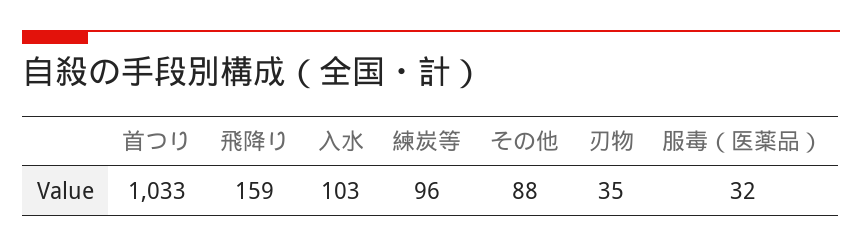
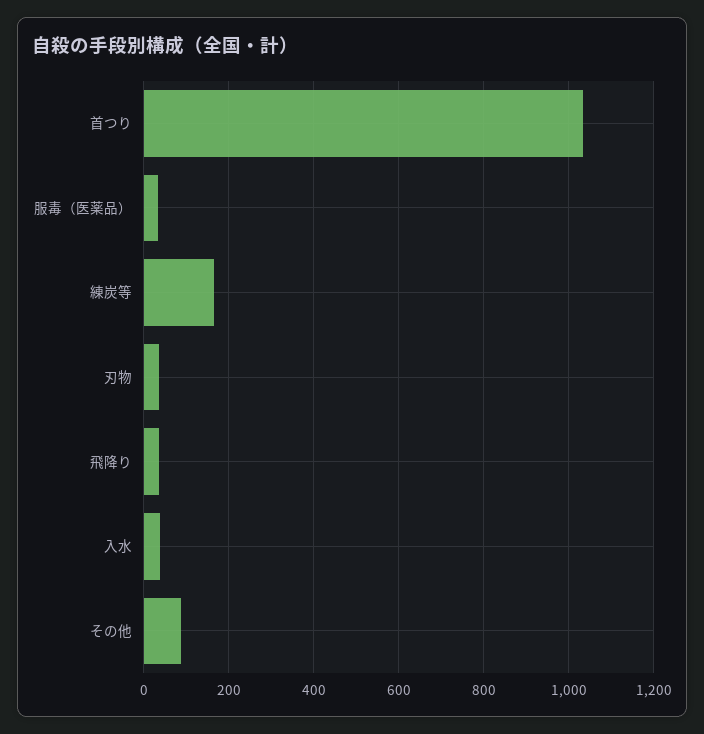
飛降り: 159 -> 40
入水: 103 -> 40
練炭等: 96 -> 160

